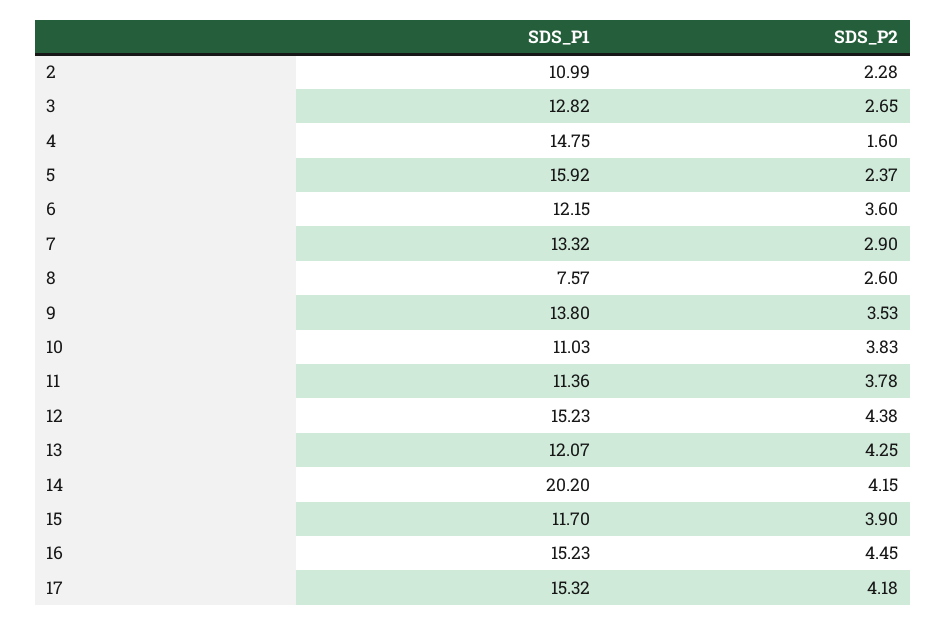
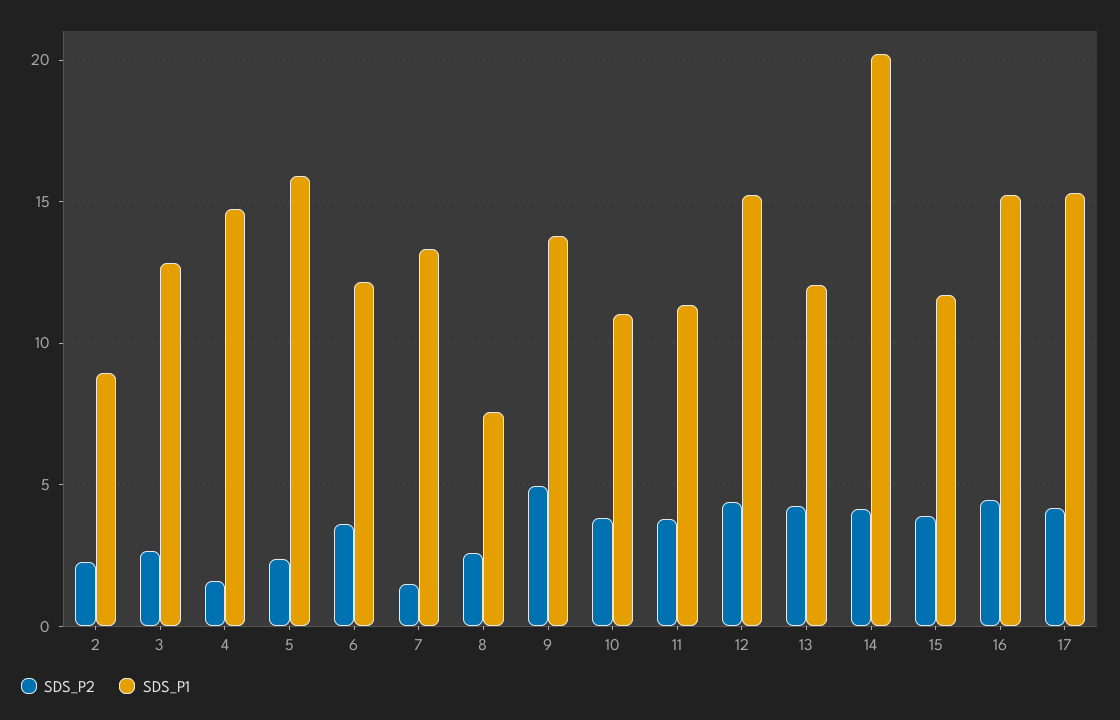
SDS_P1, 2: 10.99 -> 9
SDS_P2, 7: 2.9 -> 1.5
SDS_P2, 9: 3.53 -> 5

